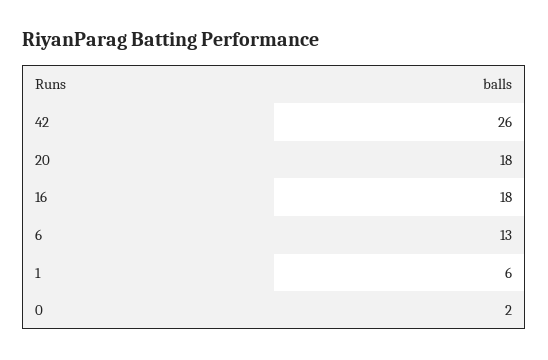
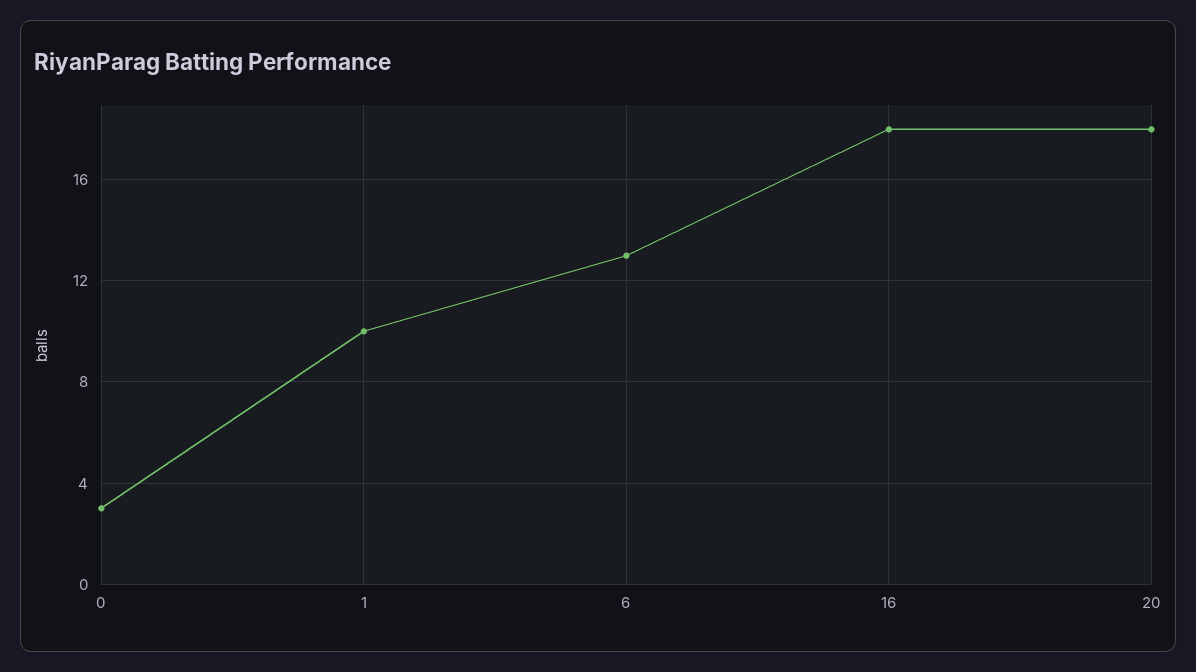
42: 26 -> none
1: 6 -> 10
0: 2 -> 3

